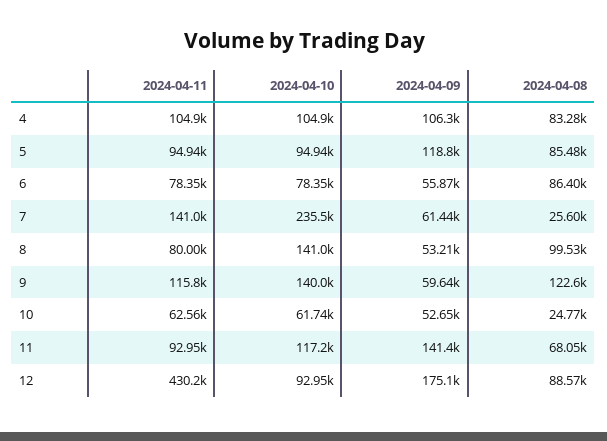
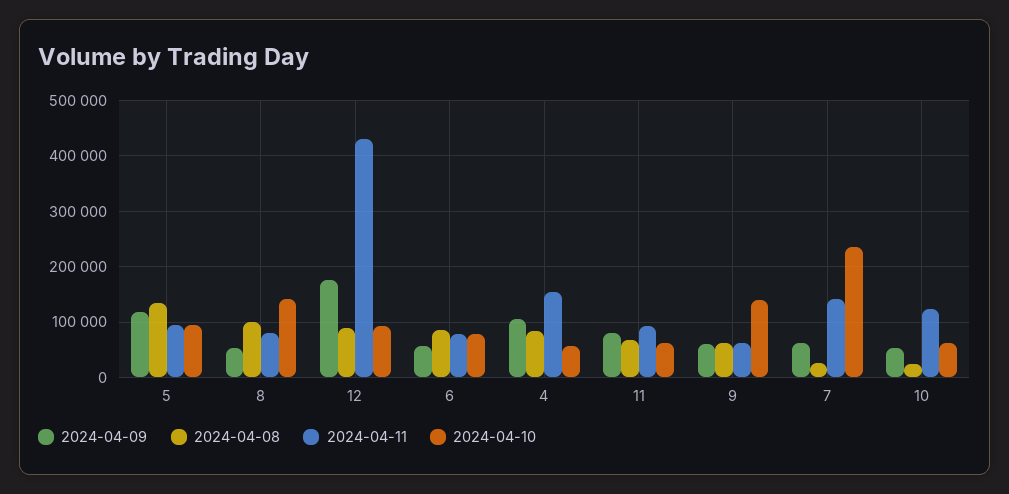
2024-04-11, 4: 104900 -> 160000
2024-04-10, 4: 104900 -> 60000
2024-04-08, 5: 85480 -> 140000
2024-04-11, 9: 115800 -> 60000
2024-04-08, 9: 122600 -> 60000
2024-04-11, 10: 62560 -> 120000
2024-04-10, 11: 117200 -> 60000
2024-04-09, 11: 141400 -> 80000

